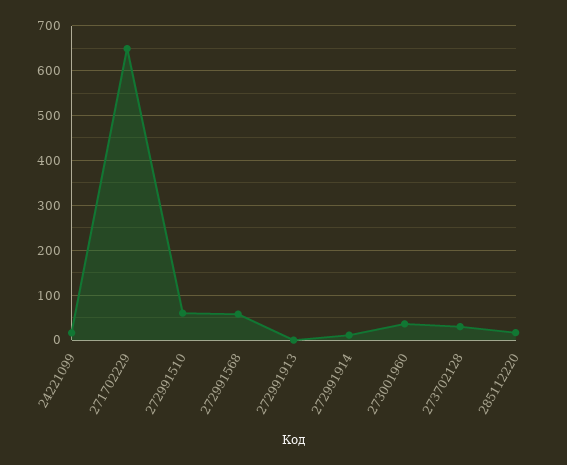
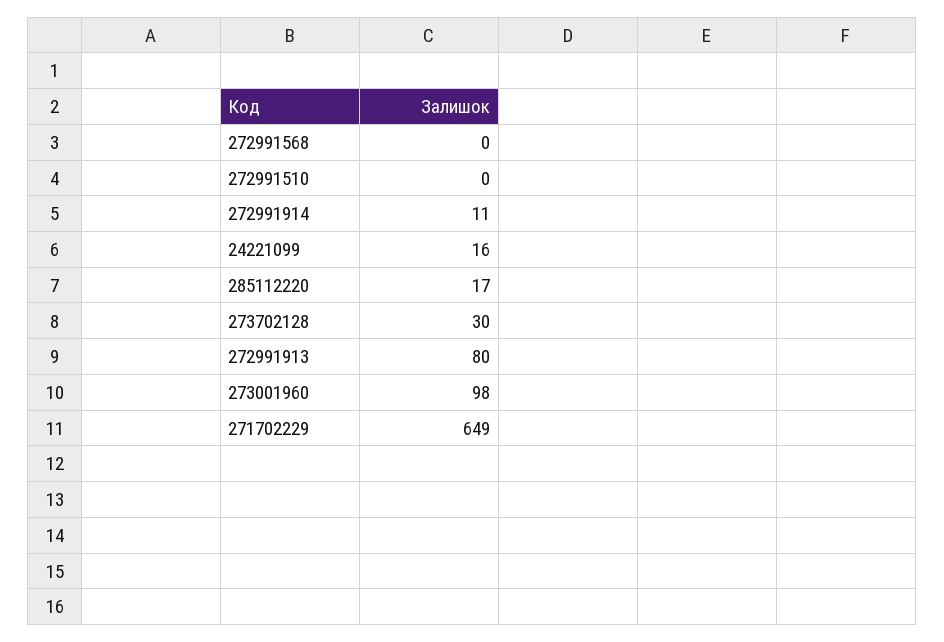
272991510: 60 -> 0
272991568: 60 -> 0
272991913: 0 -> 80
273001960: 40 -> 98

